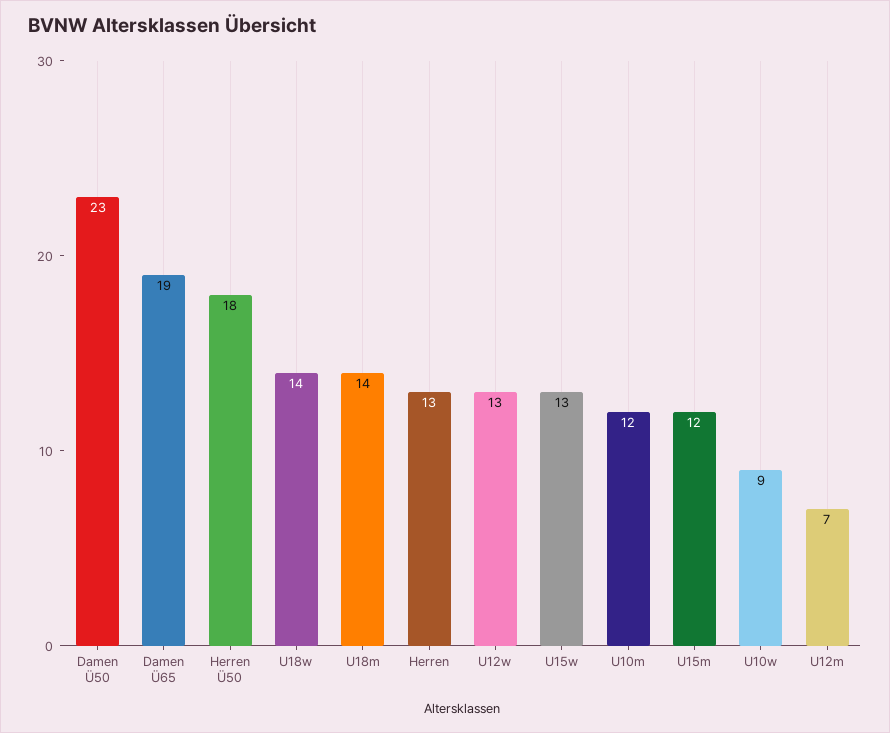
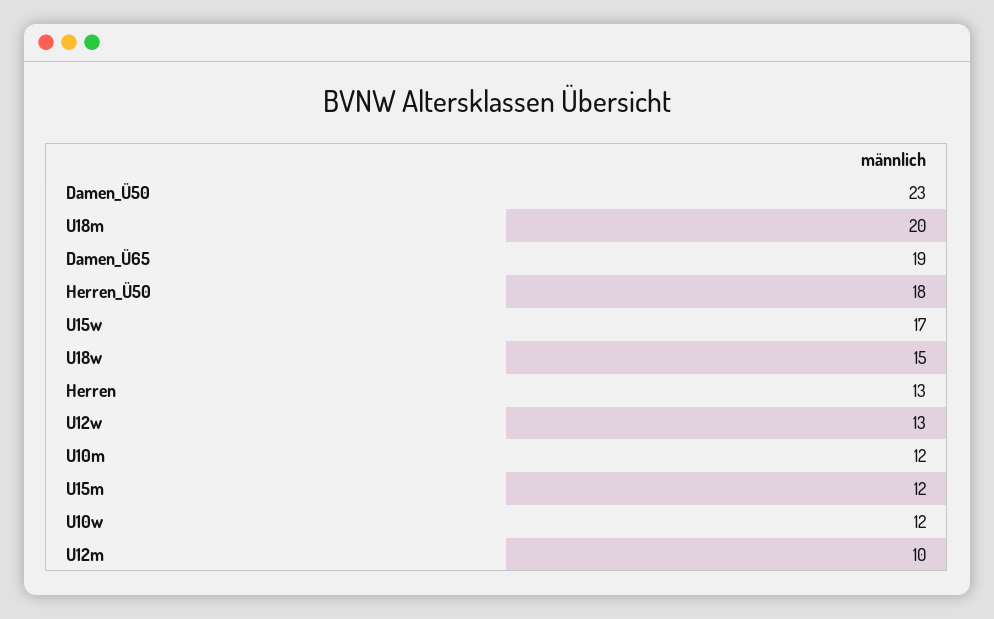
U18w: 14 -> 15
U18m: 14 -> 20
U15w: 13 -> 17
U10w: 9 -> 12
U12m: 7 -> 10

